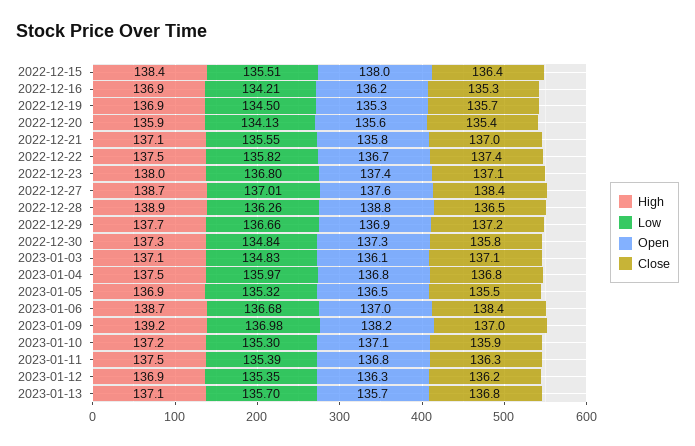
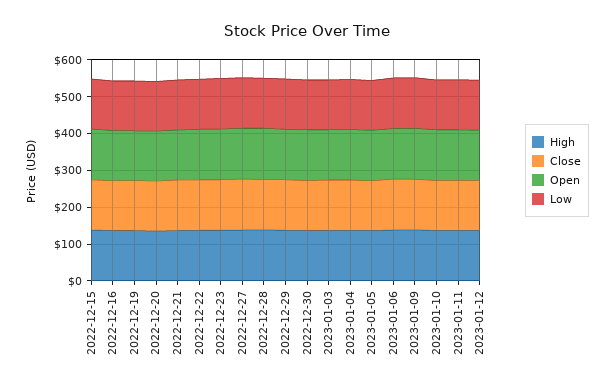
High, 2023-01-13: 137.1 -> none
Low, 2023-01-13: 135.7 -> none
Open, 2023-01-13: 135.7 -> none
Close, 2023-01-13: 136.8 -> none

